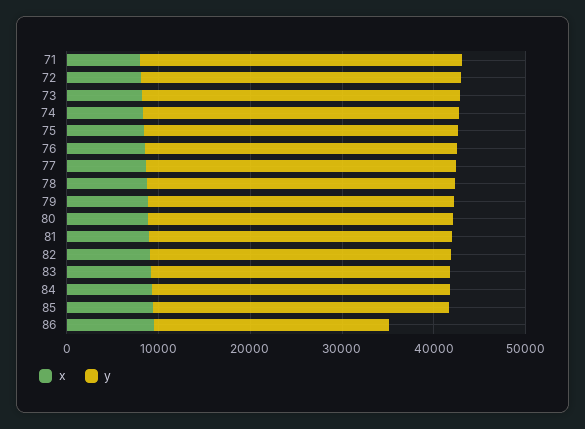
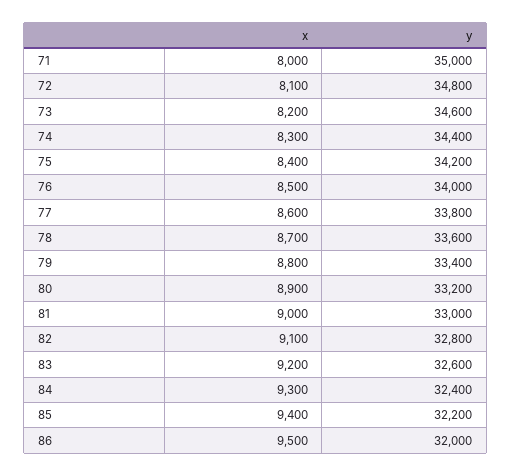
y, 86: 26000 -> 32000

